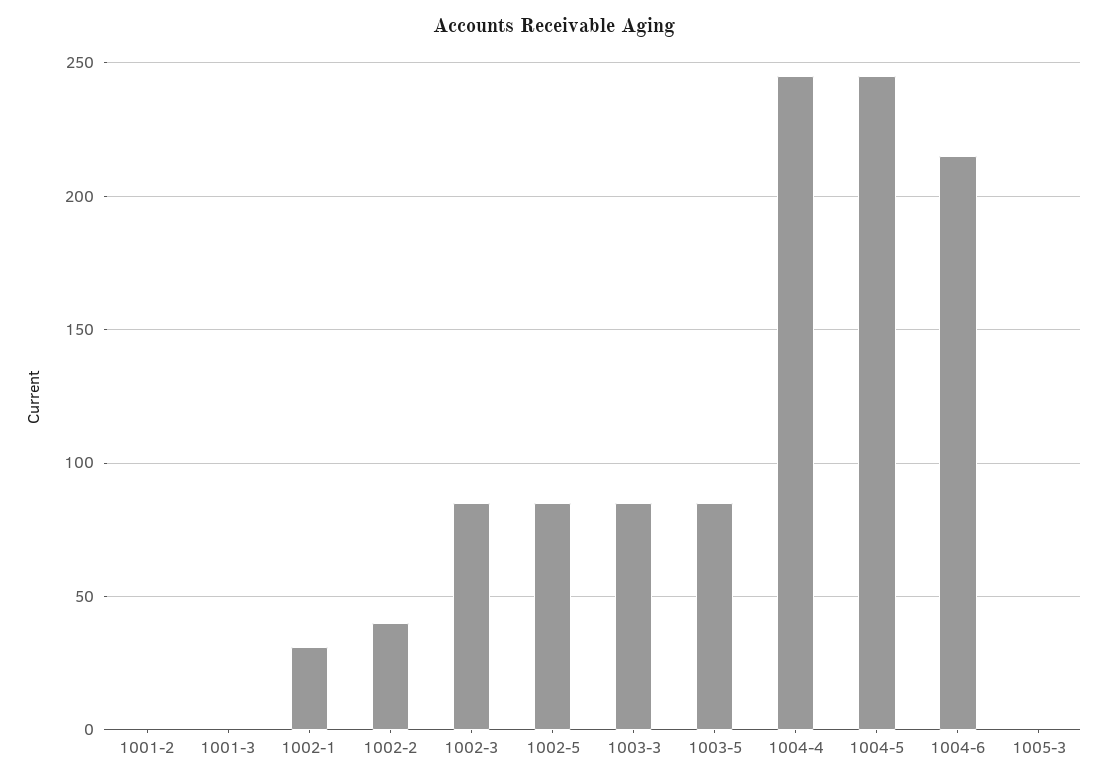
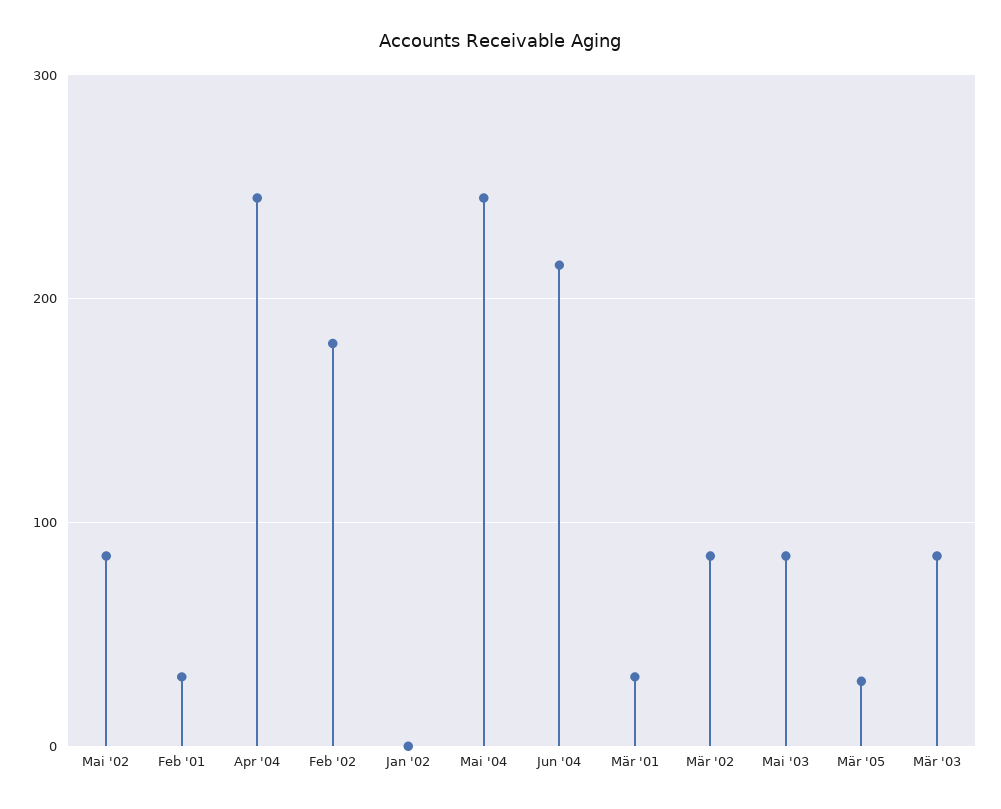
1001-2: 0 -> 30
1001-3: 0 -> 30
1002-1: 30 -> 0
1002-2: 40 -> 180
1005-3: 0 -> 30

